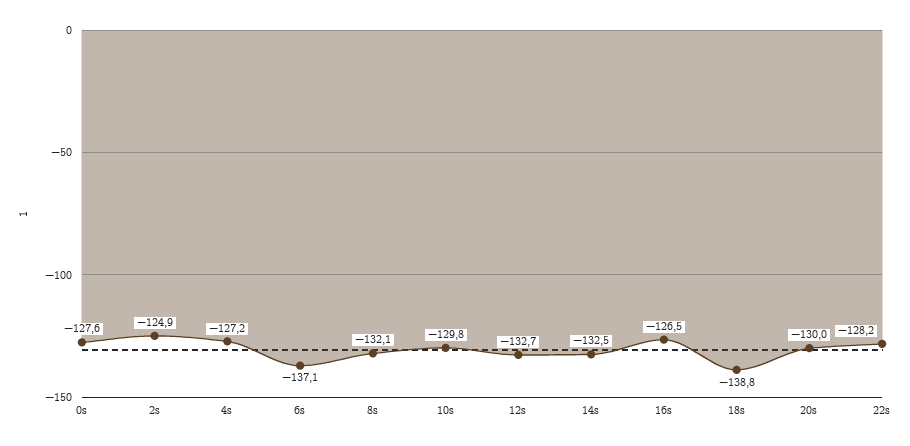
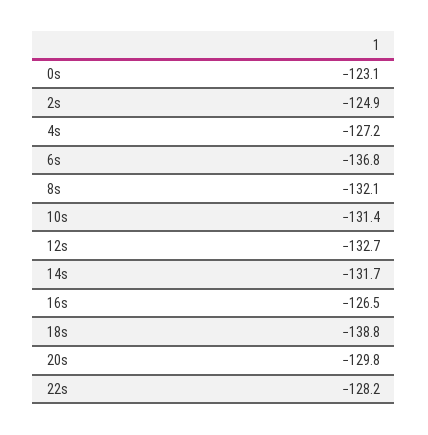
0s: -127.6 -> -123.1
6s: -137.1 -> -136.8
10s: -129.8 -> -131.4
14s: -132.5 -> -131.7
20s: -130 -> -129.8

